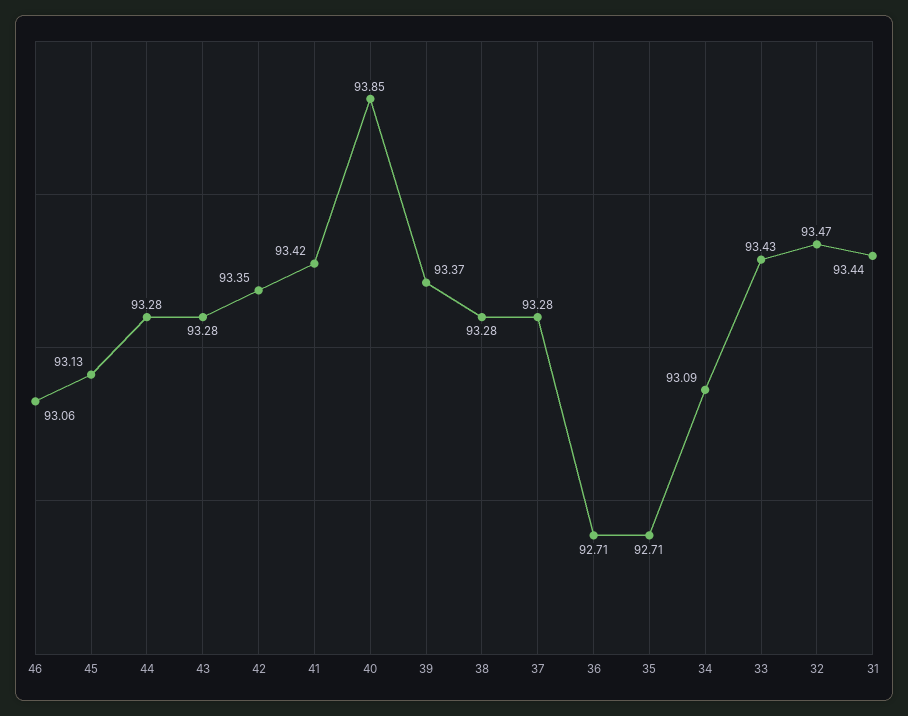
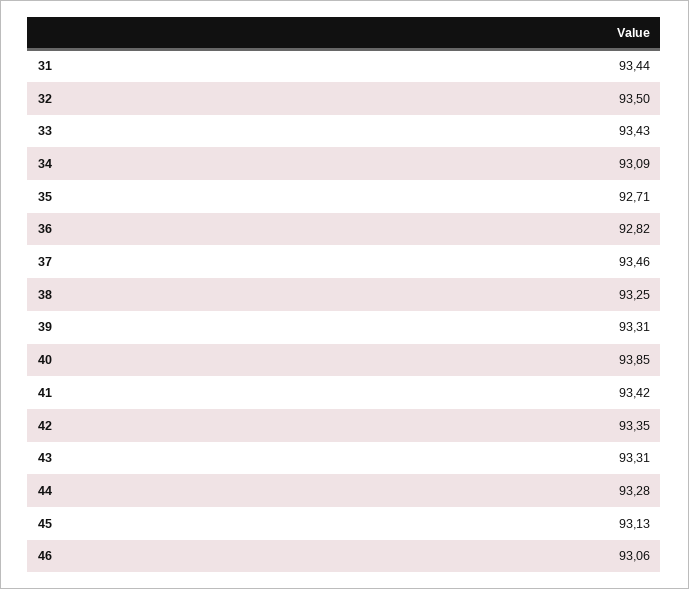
43: 93.28 -> 93.31
39: 93.37 -> 93.31
38: 93.28 -> 93.25
37: 93.28 -> 93.46
36: 92.71 -> 92.82
32: 93.47 -> 93.5

